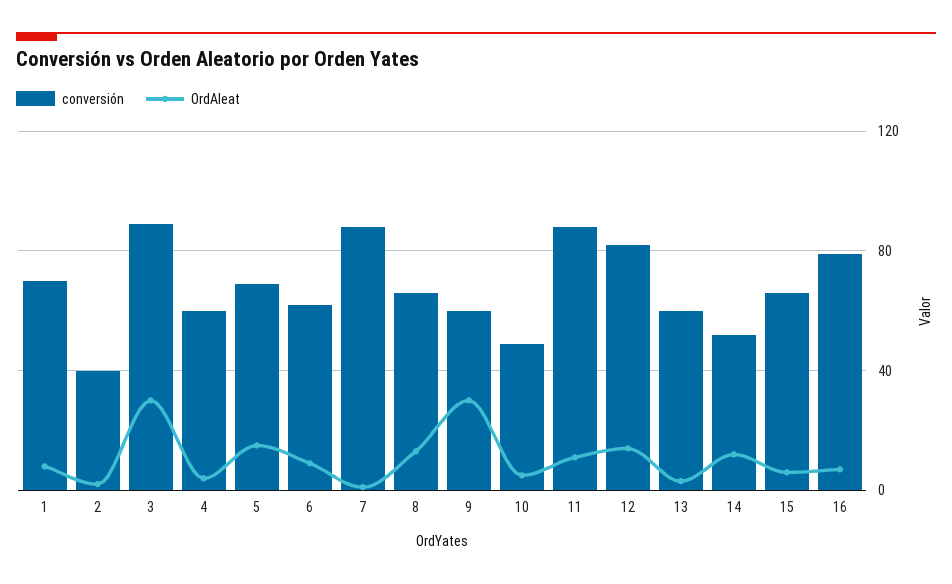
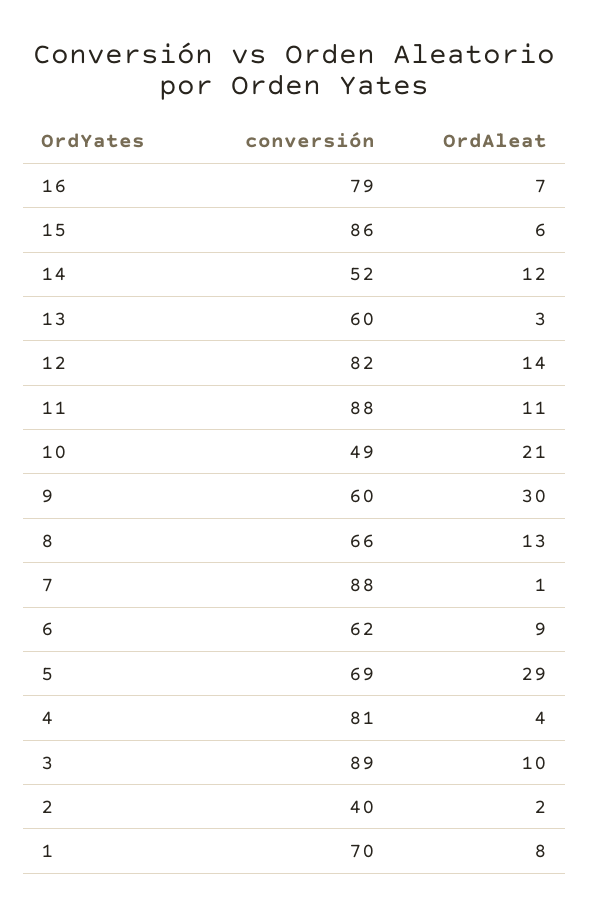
OrdAleat, 3: 30 -> 10
conversión, 4: 60 -> 81
OrdAleat, 5: 15 -> 29
OrdAleat, 10: 5 -> 21
conversión, 15: 65 -> 86

